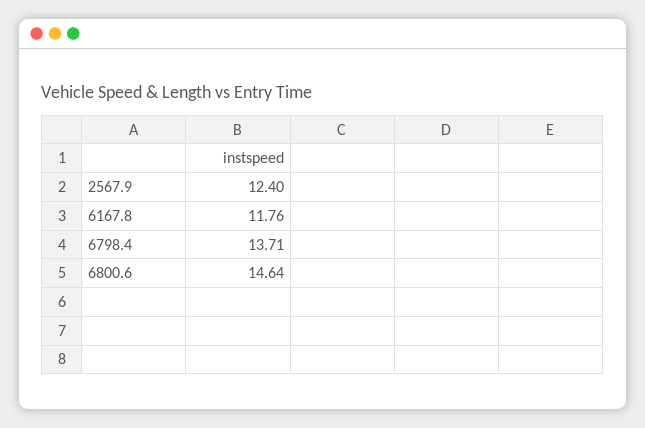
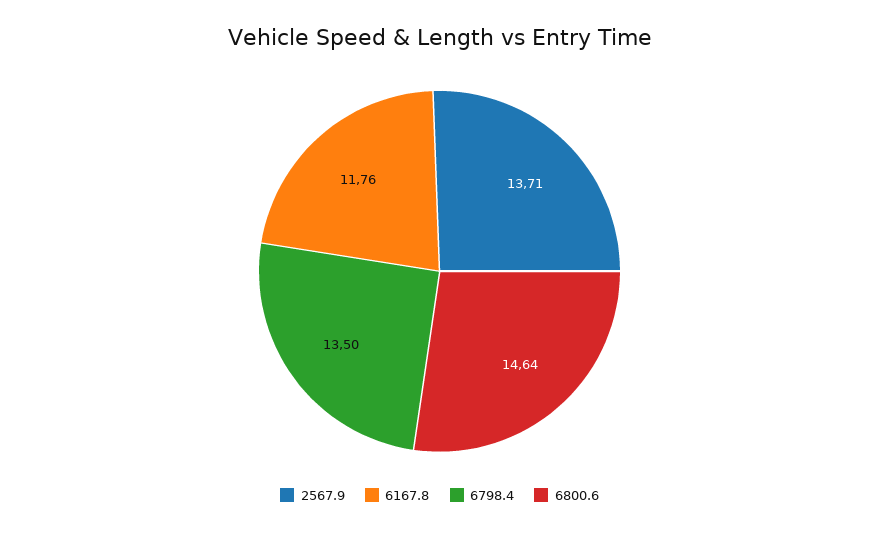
2567.9: 12.4 -> 13.71
6798.4: 13.71 -> 13.5

